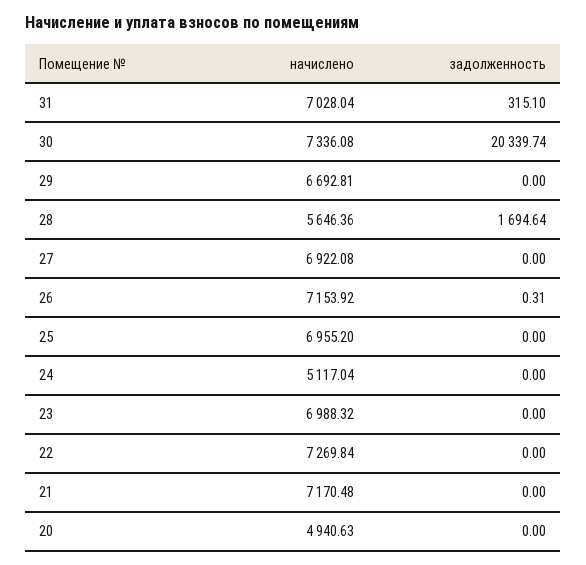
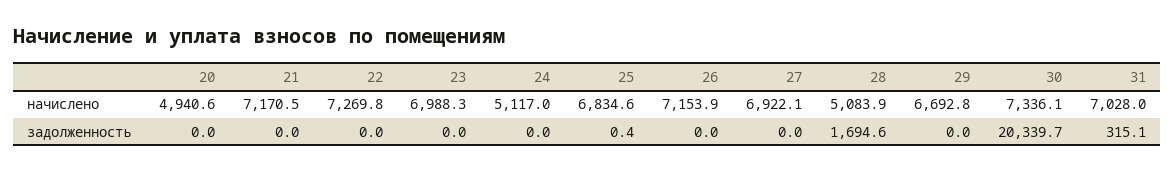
начислено, 28: 5646.36 -> 5083.9
задолженность, 26: 0.31 -> 0
начислено, 25: 6955.2 -> 6834.6
задолженность, 25: 0 -> 0.4

